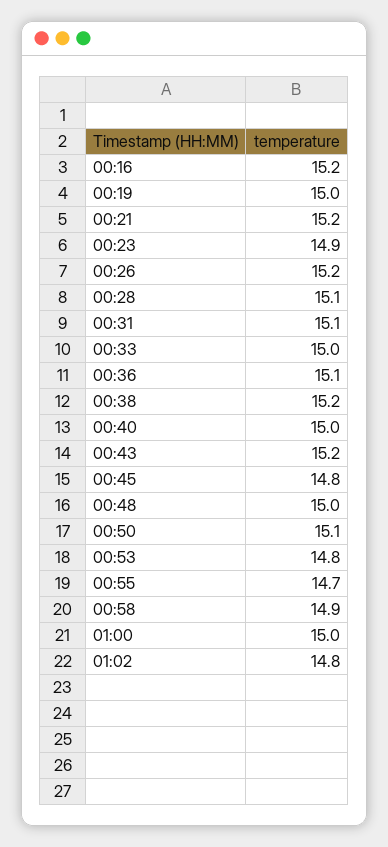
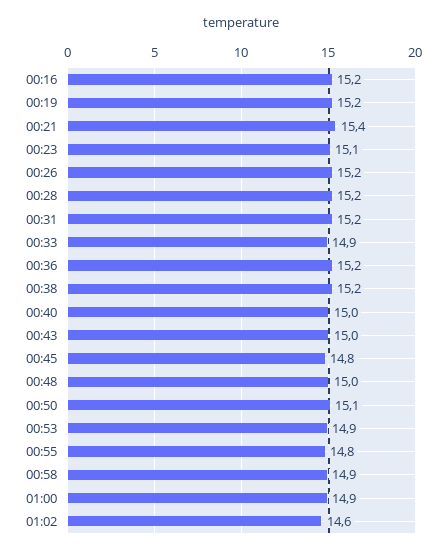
00:19: 15 -> 15.2
00:21: 15.2 -> 15.4
00:23: 14.9 -> 15.1
00:28: 15.1 -> 15.2
00:31: 15.1 -> 15.2
00:33: 15 -> 14.9
00:36: 15.1 -> 15.2
00:43: 15.2 -> 15
00:53: 14.8 -> 14.9
00:55: 14.7 -> 14.8
01:00: 15 -> 14.9
01:02: 14.8 -> 14.6

